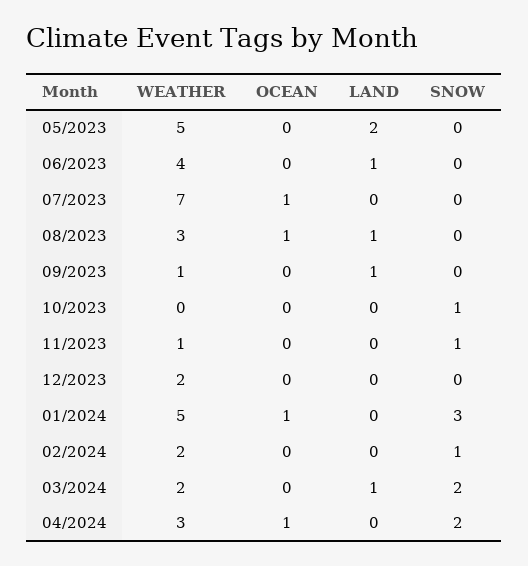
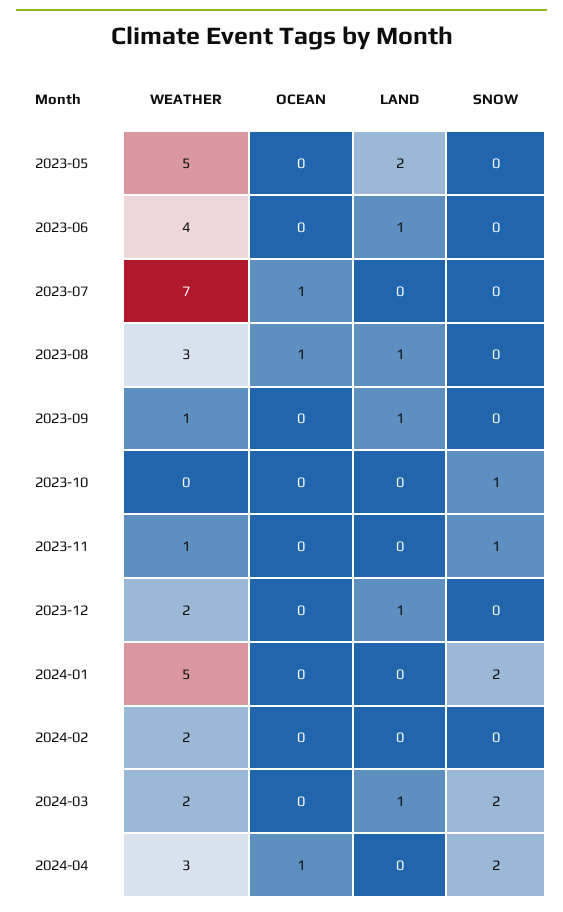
LAND, 12/2023: 0 -> 1
OCEAN, 01/2024: 1 -> 0
SNOW, 01/2024: 3 -> 2
SNOW, 02/2024: 1 -> 0

